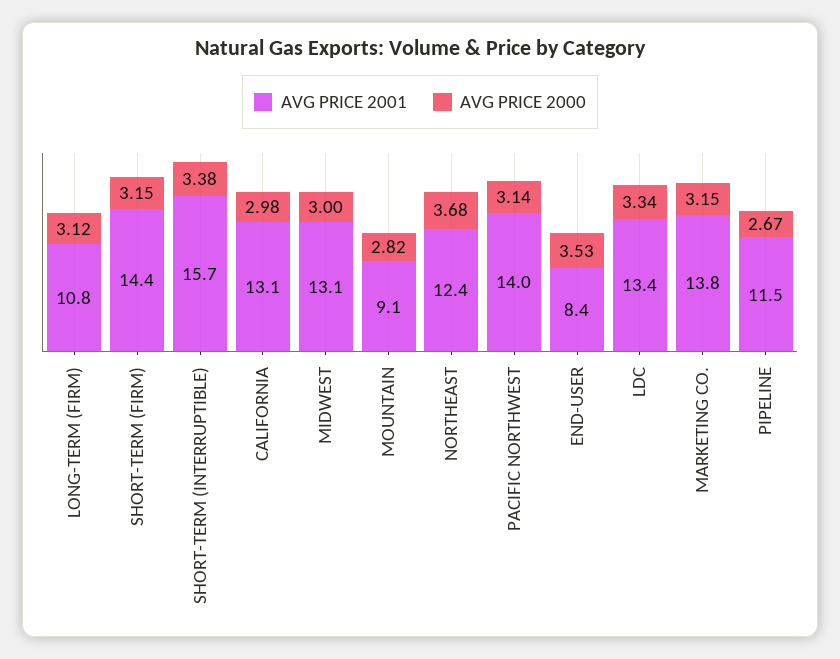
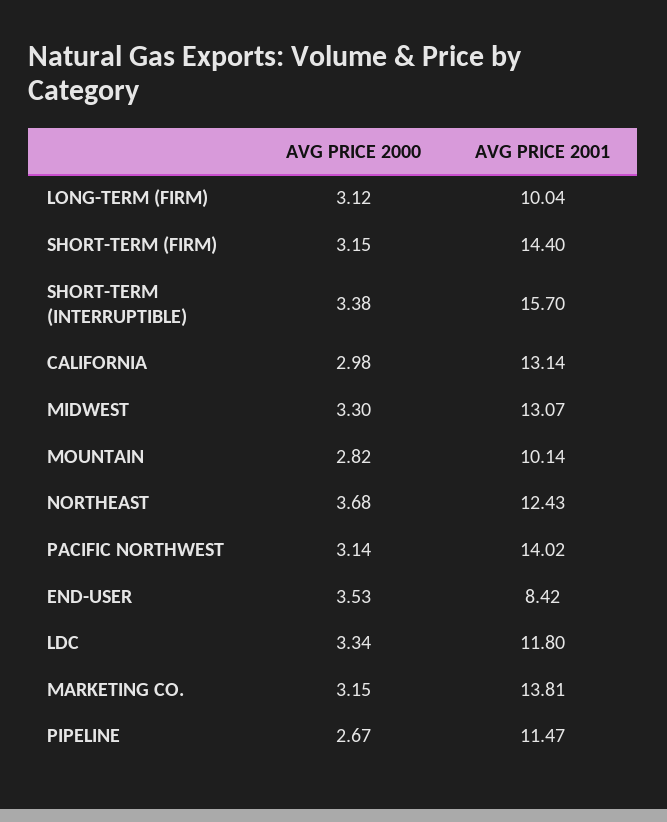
AVG PRICE 2001, LONG-TERM (FIRM): 10.8 -> 10.04
AVG PRICE 2000, MIDWEST: 3 -> 3.3
AVG PRICE 2001, MOUNTAIN: 9.1 -> 10.14
AVG PRICE 2001, LDC: 13.4 -> 11.8

